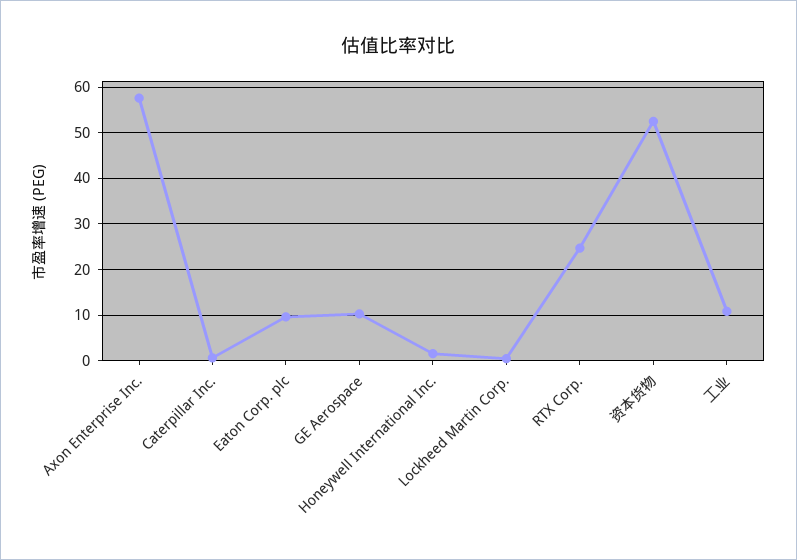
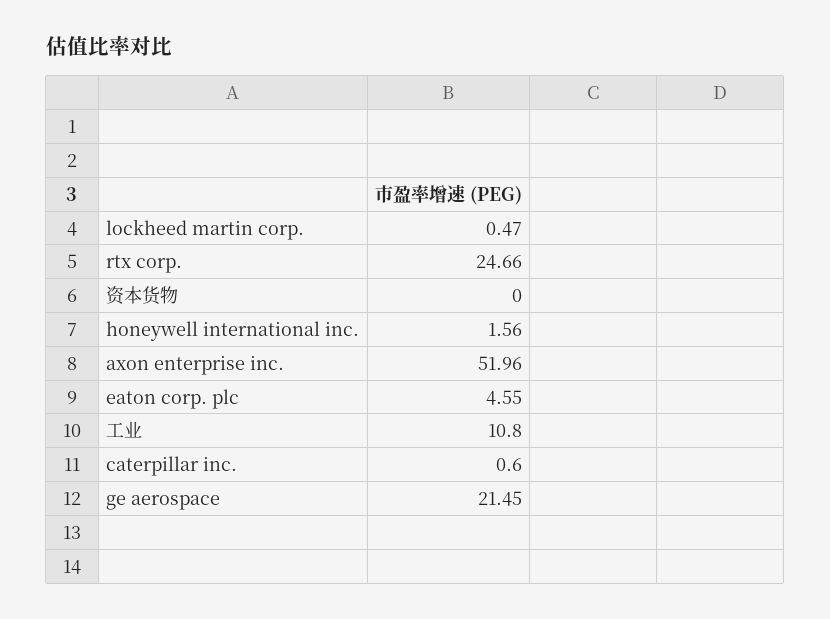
Axon Enterprise Inc.: 58 -> 51.96
Eaton Corp. plc: 10 -> 4.55
GE Aerospace: 10 -> 21.45
资本货物: 52 -> 0

